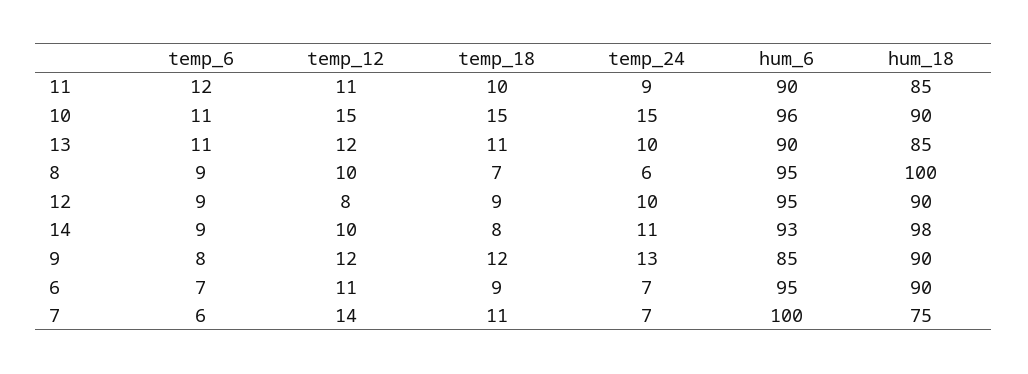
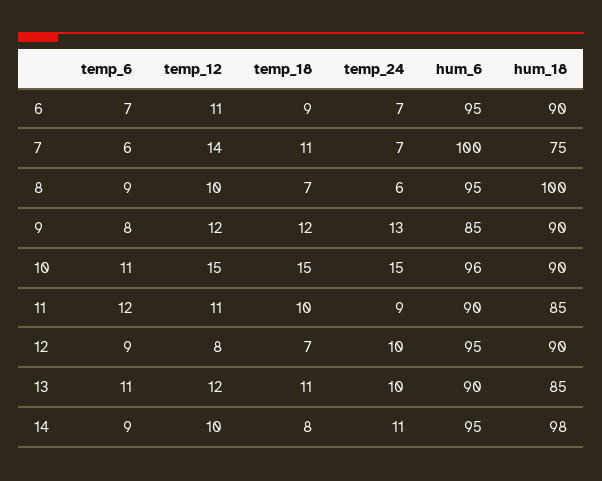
temp_18, 12: 9 -> 7
hum_6, 14: 93 -> 95

